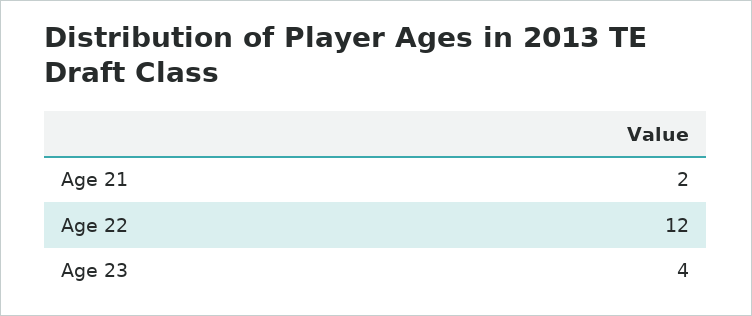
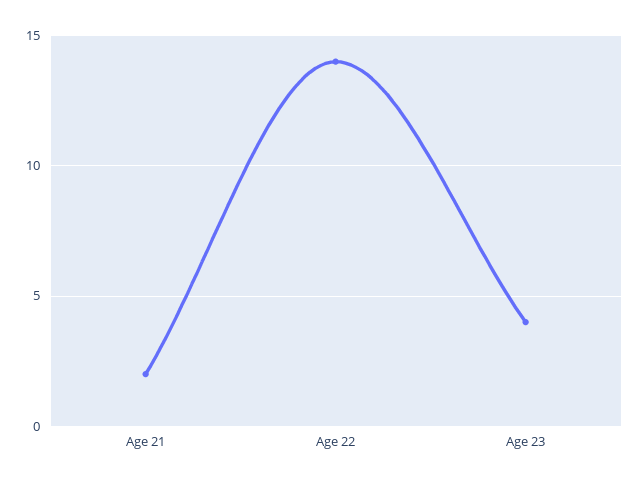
Age 22: 12 -> 14

